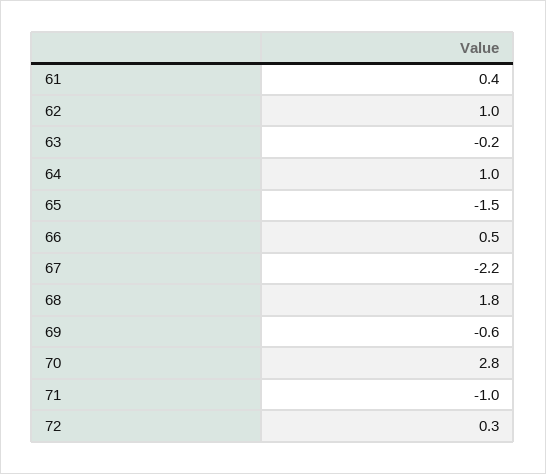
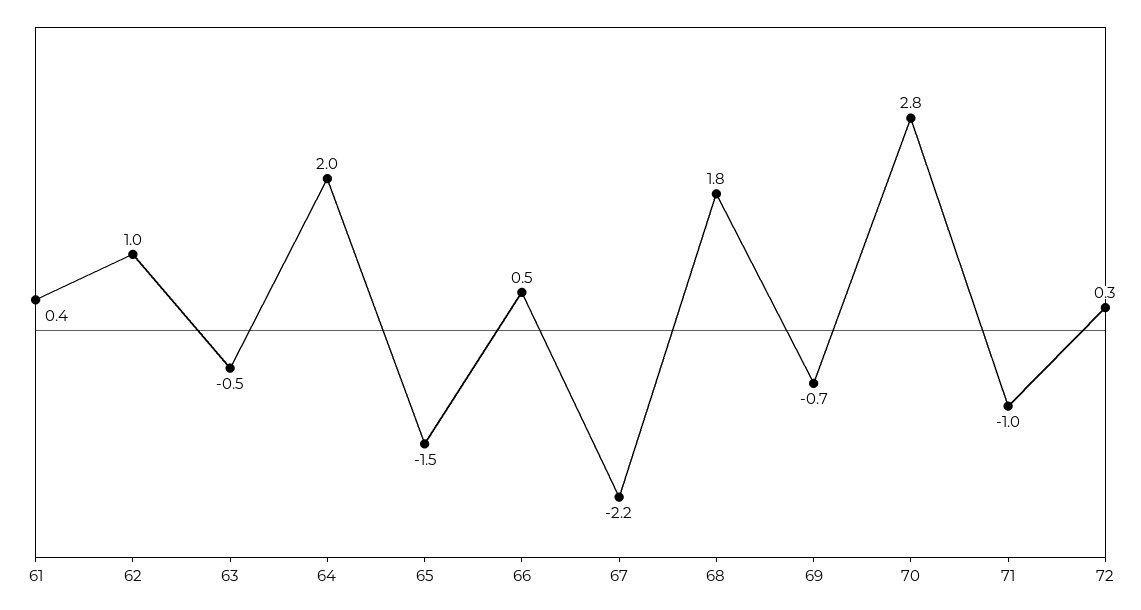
63: -0.2 -> -0.5
64: 1 -> 2
69: -0.6 -> -0.7

